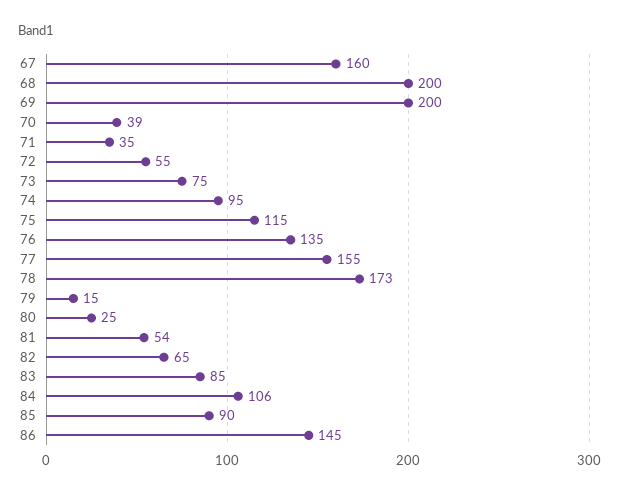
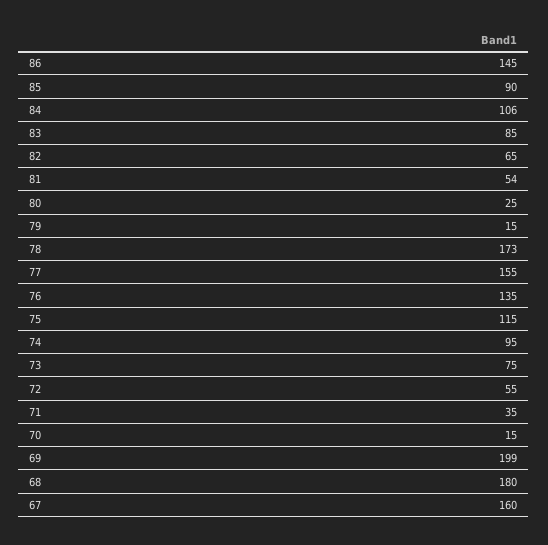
68: 200 -> 180
69: 200 -> 199
70: 39 -> 15

